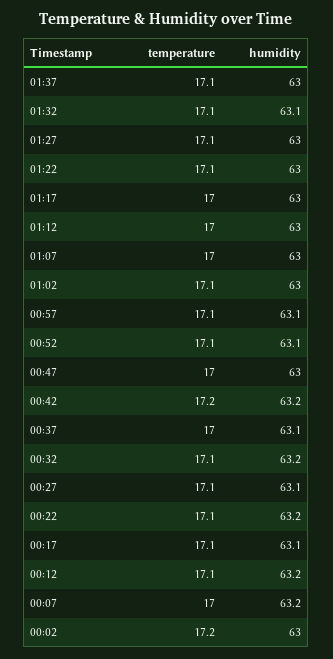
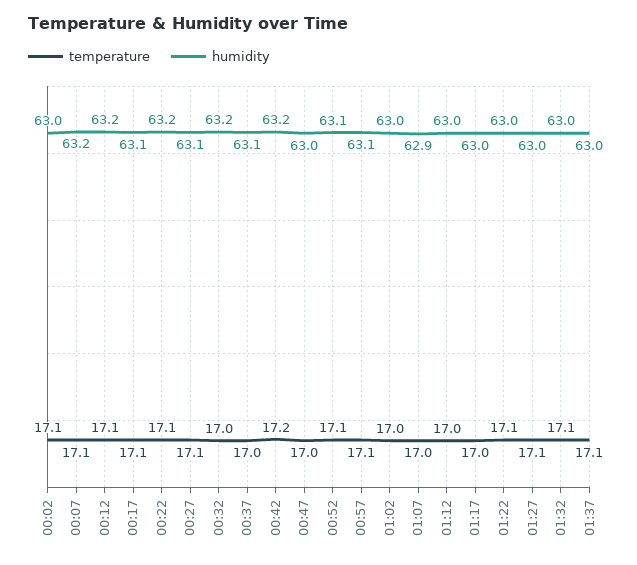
humidity, 01:32: 63.1 -> 63
humidity, 01:07: 63 -> 62.9
temperature, 01:02: 17.1 -> 17
temperature, 00:32: 17.1 -> 17
temperature, 00:07: 17 -> 17.1
temperature, 00:02: 17.2 -> 17.1

